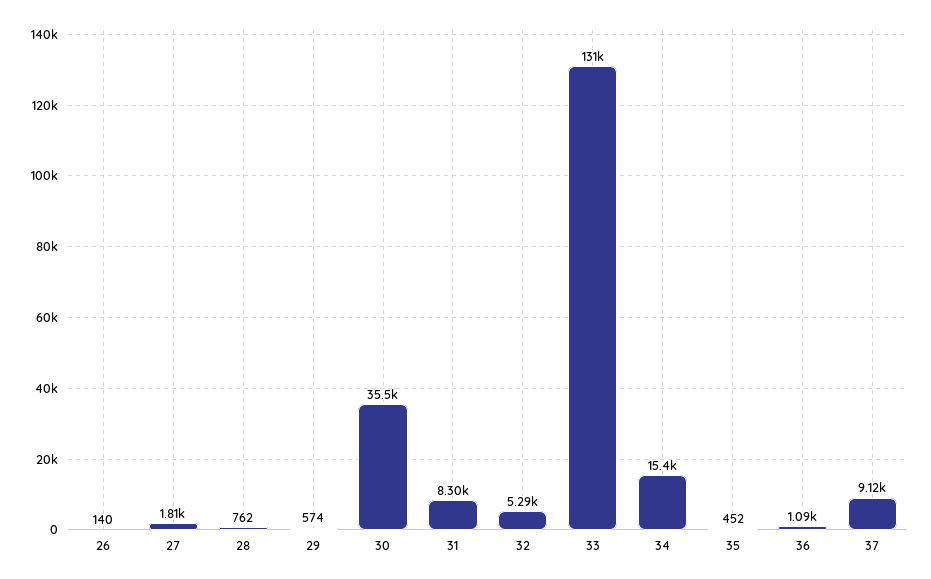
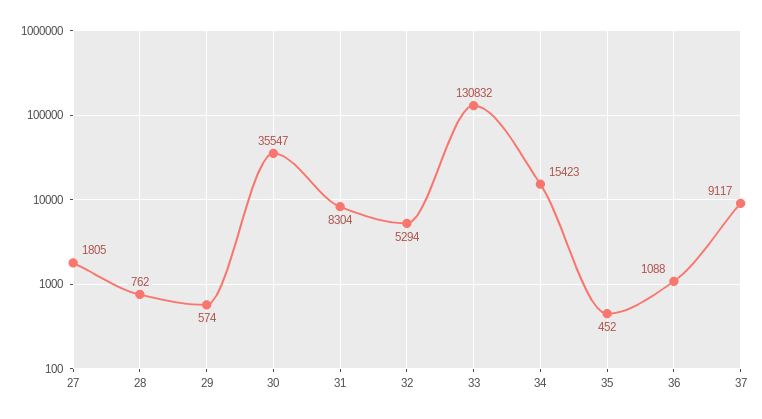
26: 140 -> none

